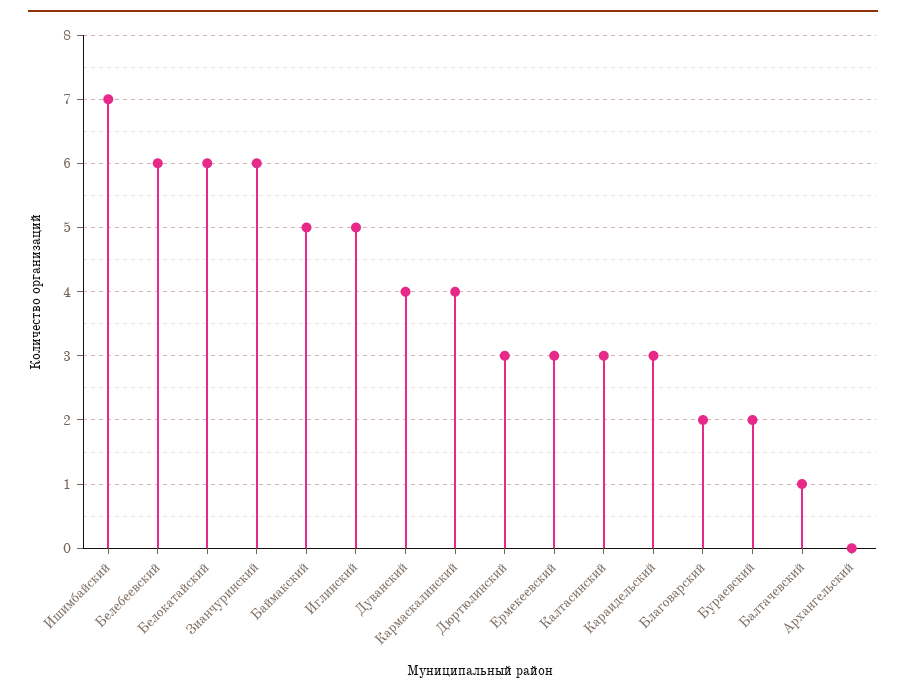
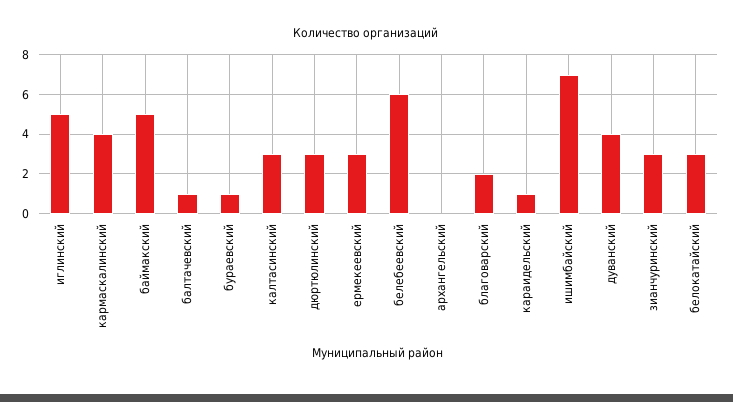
Белокатайский: 6 -> 3
Зианчуринский: 6 -> 3
Караидельский: 3 -> 1
Бураевский: 2 -> 1

